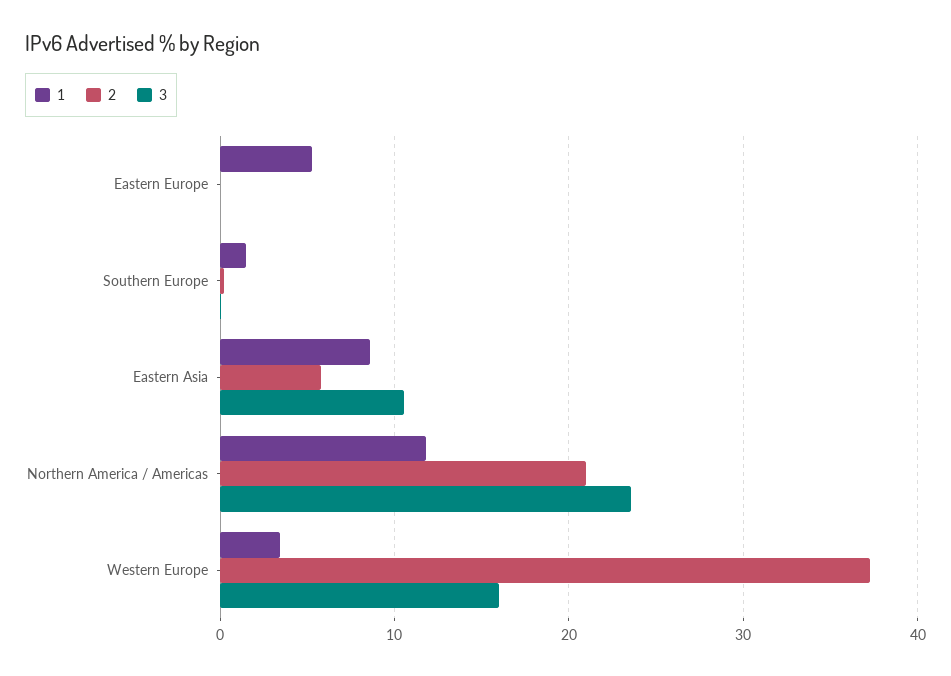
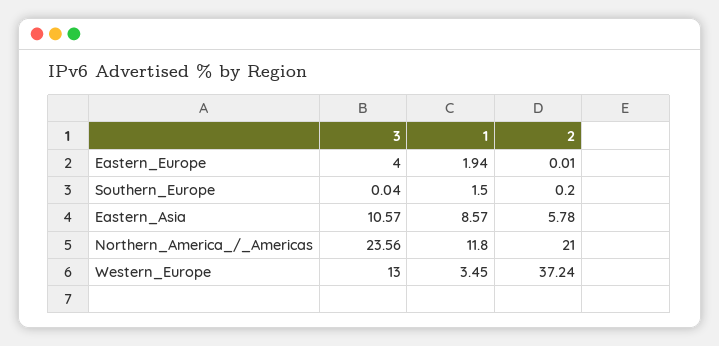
1, Eastern Europe: 5 -> 1.94
3, Eastern Europe: 0 -> 4
3, Western Europe: 16 -> 13

